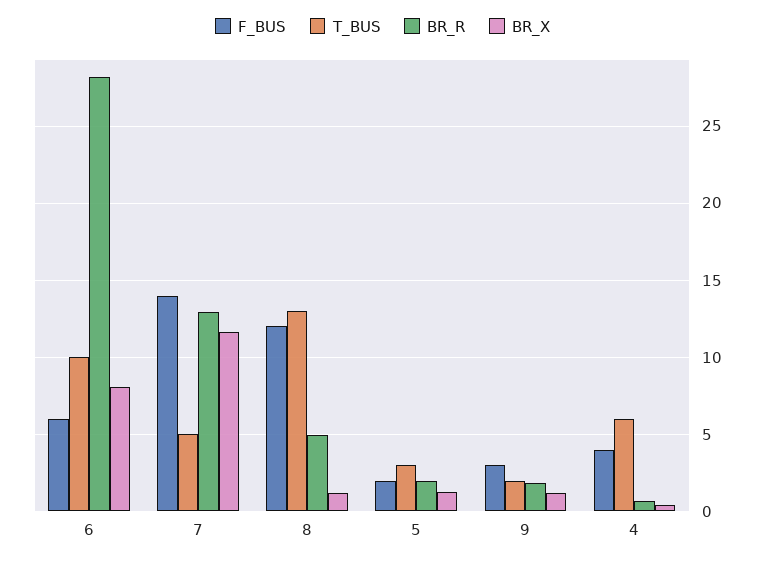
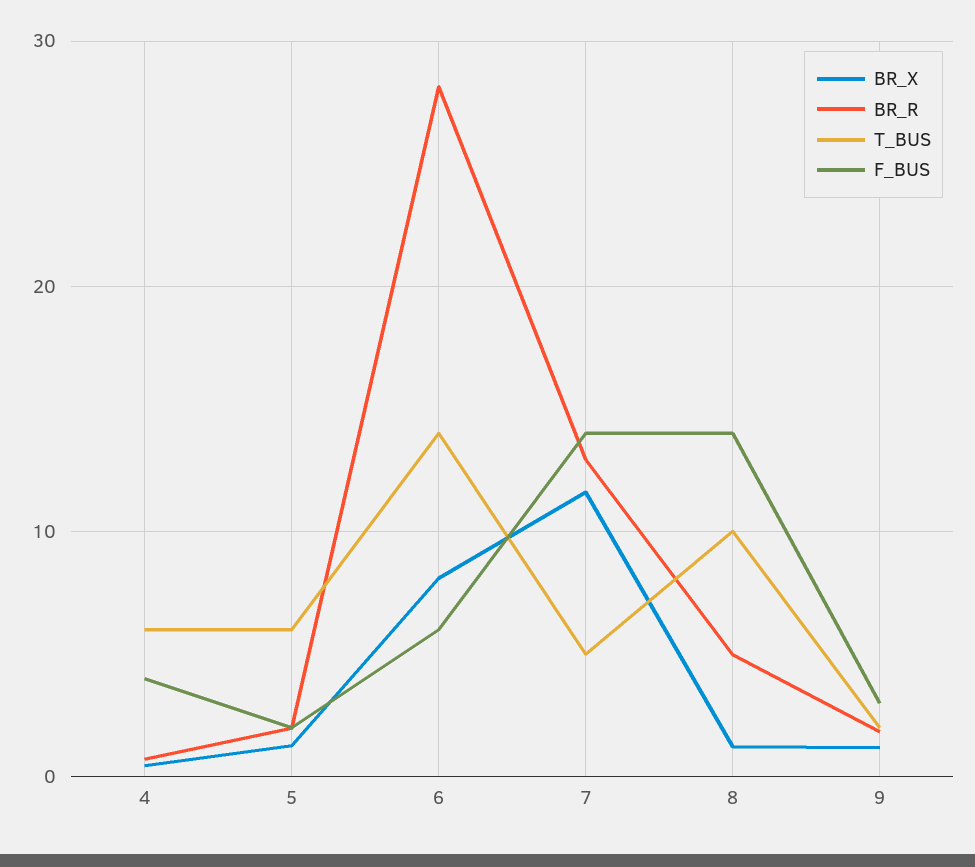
T_BUS, 6: 10 -> 14
F_BUS, 8: 12 -> 14
T_BUS, 8: 13 -> 10
T_BUS, 5: 3 -> 6

